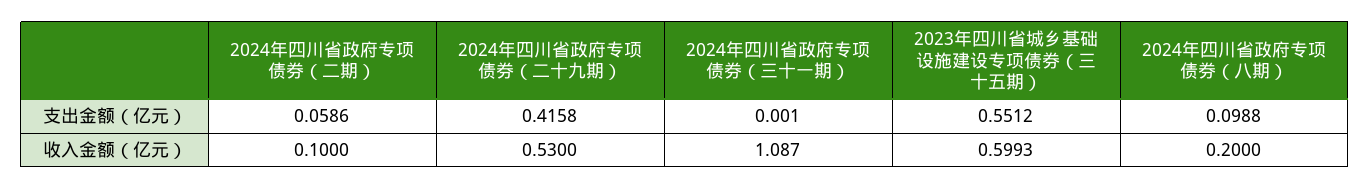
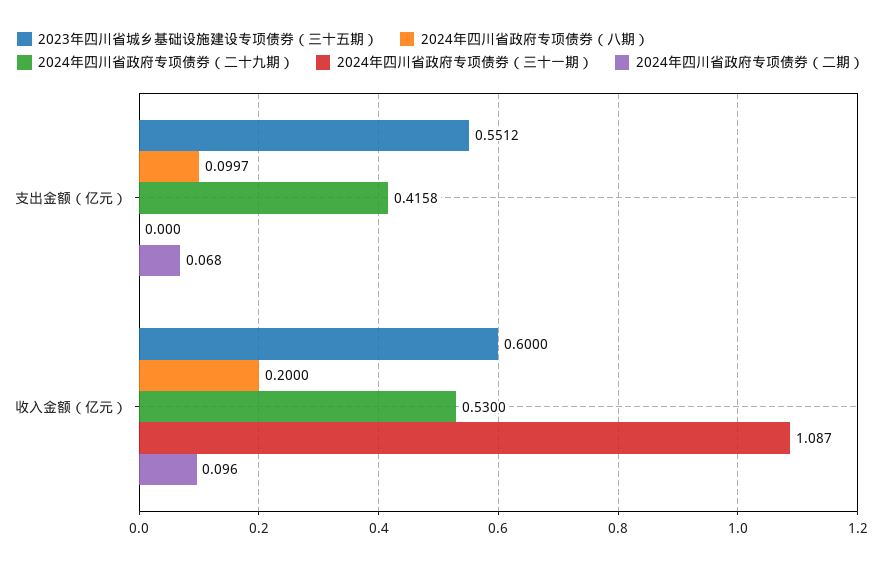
2024年四川省政府专项债券（二期）, 支出金额（亿元）: 0.0586 -> 0.068
2024年四川省政府专项债券（三十一期）, 支出金额（亿元）: 0.001 -> 0
2024年四川省政府专项债券（八期）, 支出金额（亿元）: 0.0988 -> 0.0997
2024年四川省政府专项债券（二期）, 收入金额（亿元）: 0.1 -> 0.096
2023年四川省城乡基础设施建设专项债券（三十五期）, 收入金额（亿元）: 0.5993 -> 0.6

